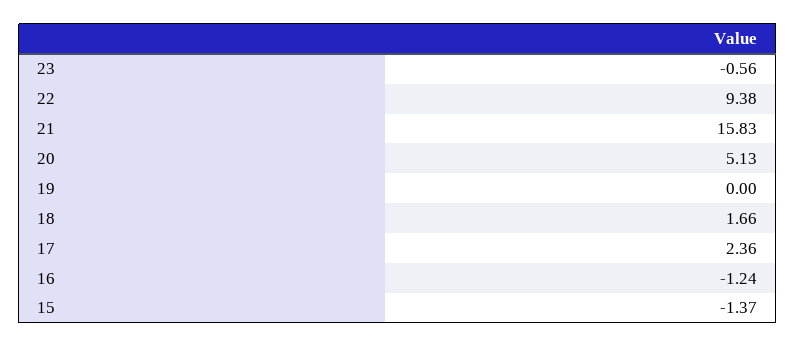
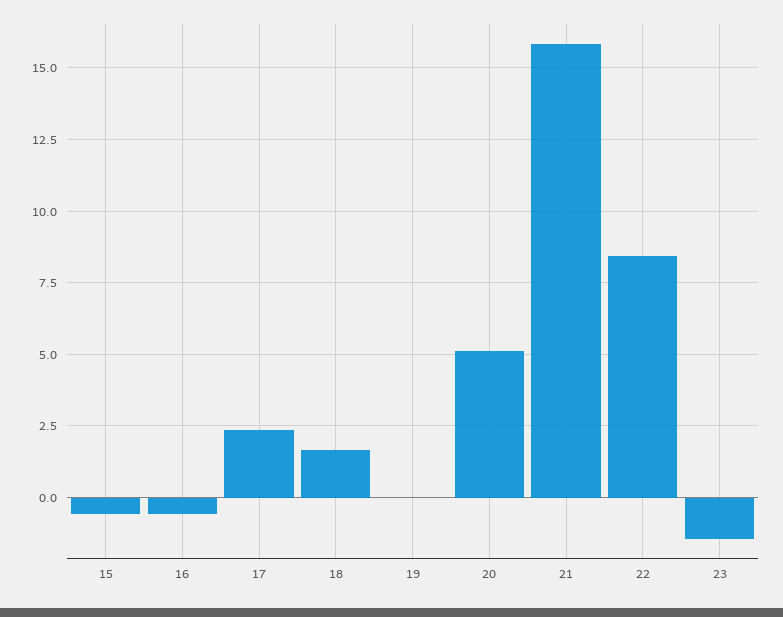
23: -0.56 -> -1.5
22: 9.38 -> 8.5
16: -1.24 -> -0.5
15: -1.37 -> -0.5

